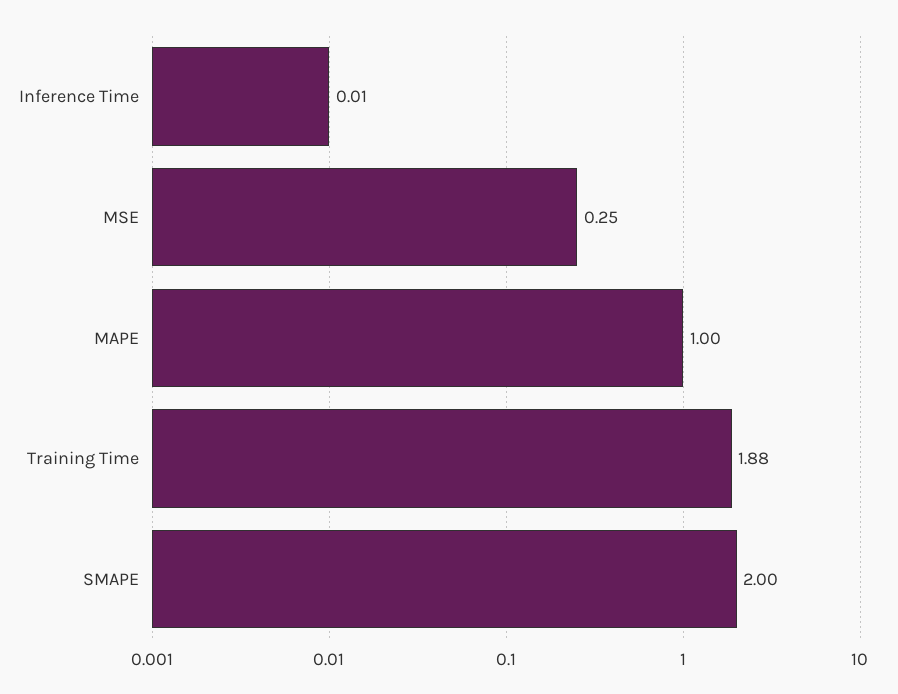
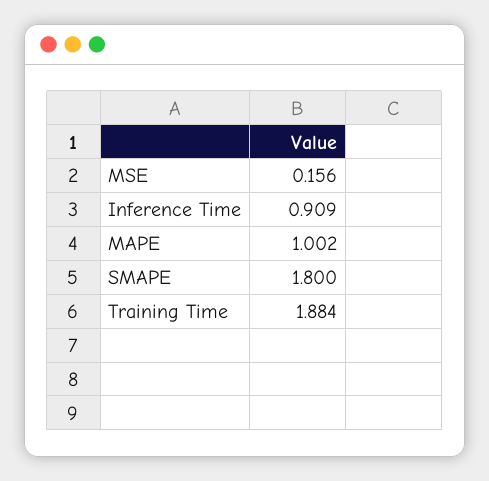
Inference Time: 0.01 -> 0.909
MSE: 0.25 -> 0.156
SMAPE: 2 -> 1.8

